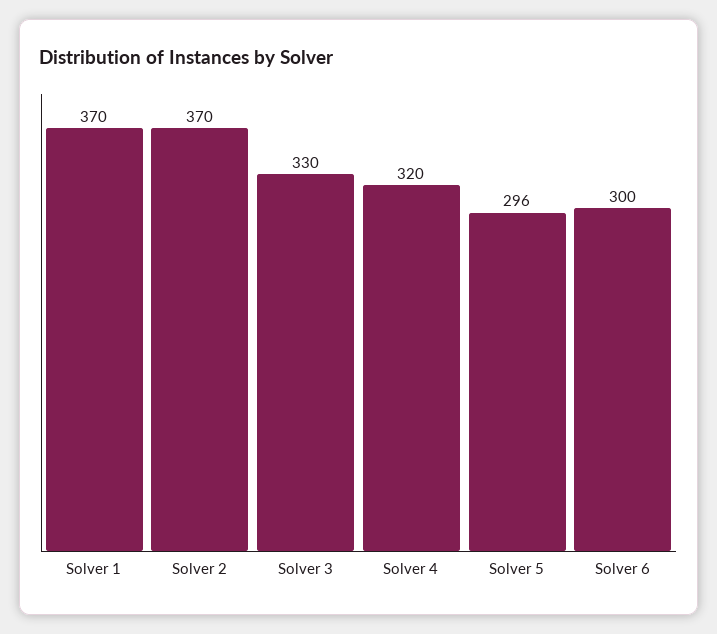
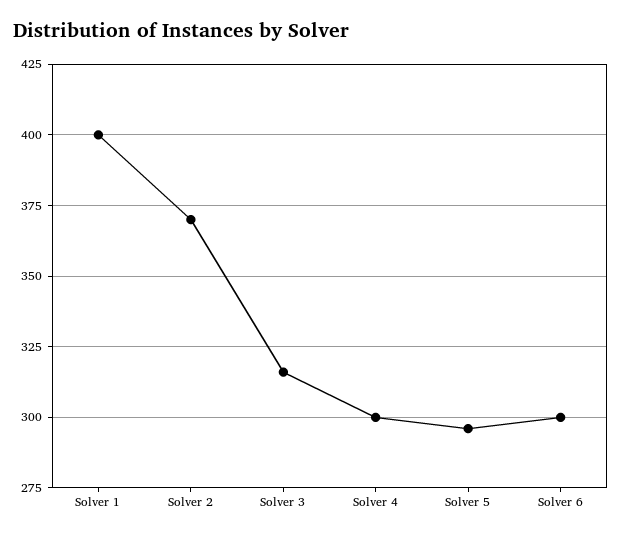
Solver 1: 370 -> 400
Solver 3: 330 -> 315
Solver 4: 320 -> 300

